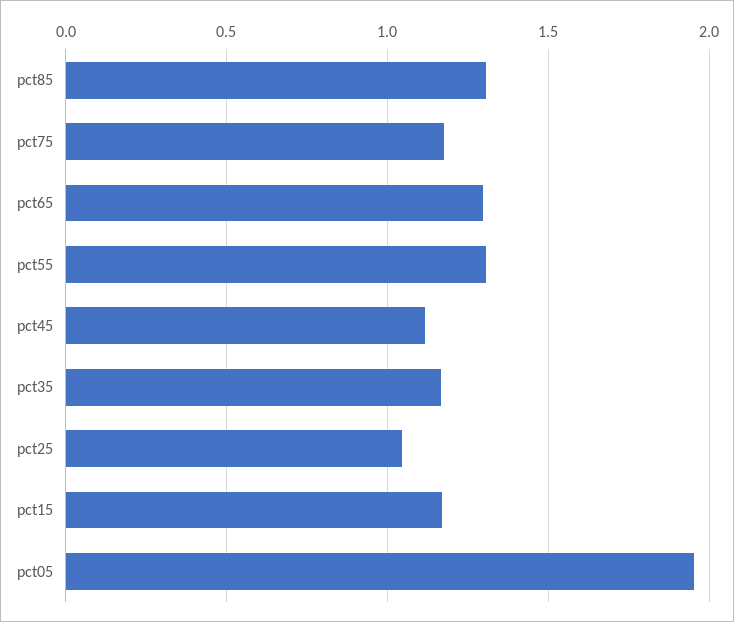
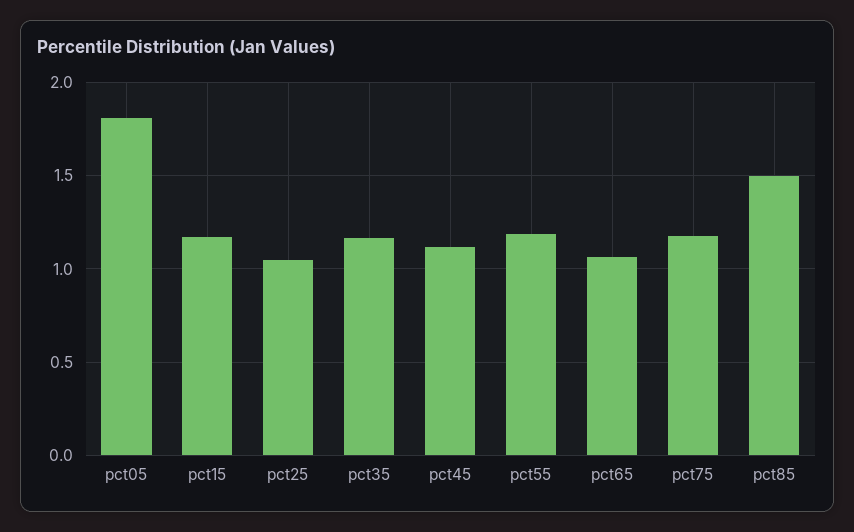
pct85: 1.3 -> 1.5
pct65: 1.3 -> 1.05
pct55: 1.3 -> 1.2
pct05: 1.95 -> 1.8

